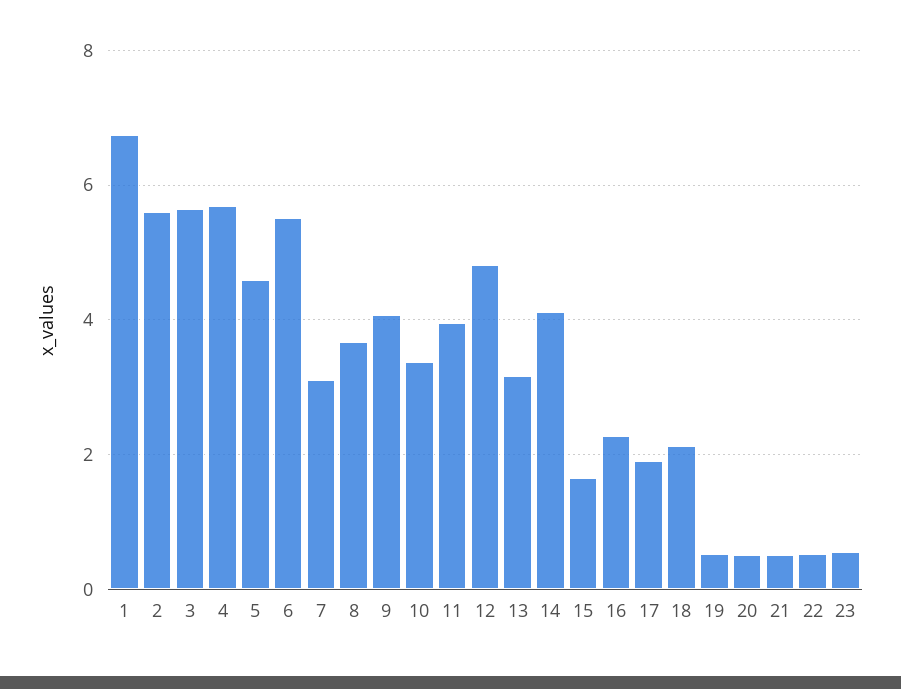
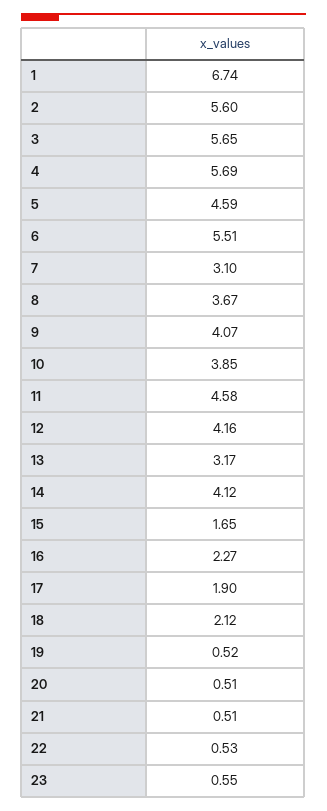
10: 3.4 -> 3.85
11: 4 -> 4.58
12: 4.8 -> 4.16

